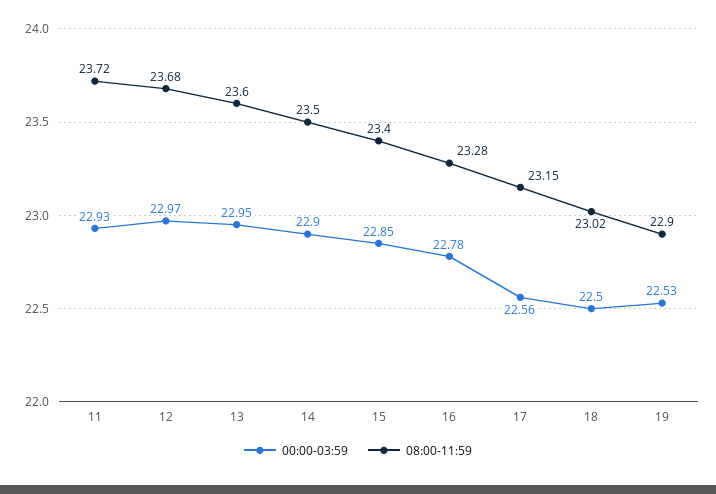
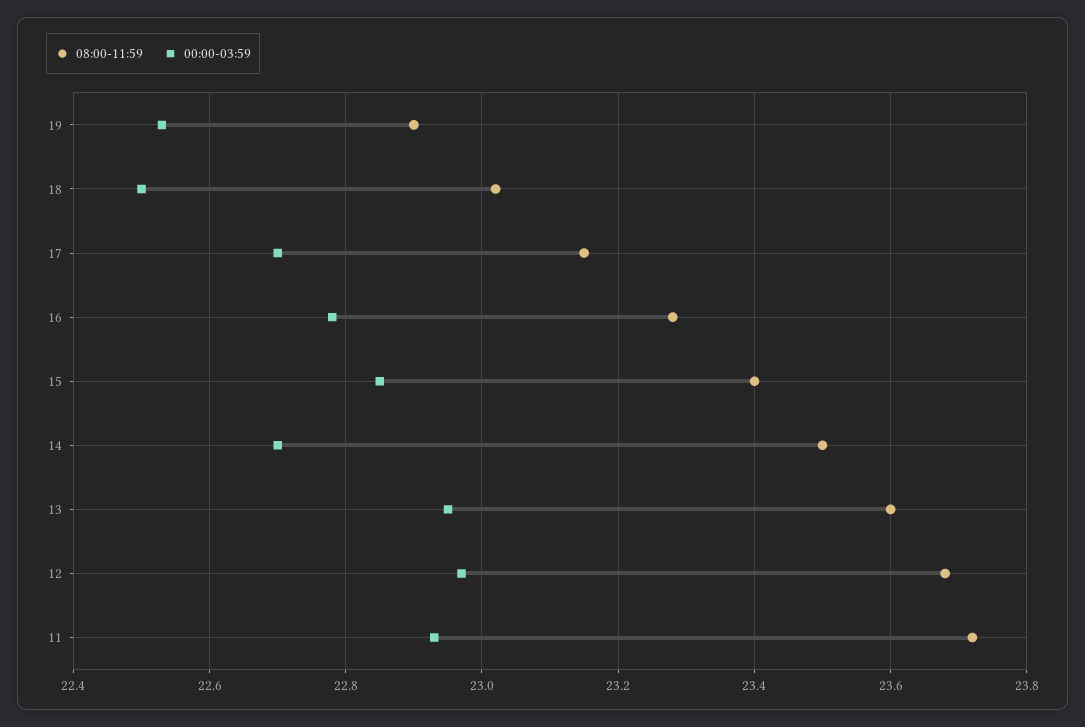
00:00-03:59, 14: 22.9 -> 22.7
00:00-03:59, 17: 22.56 -> 22.7

